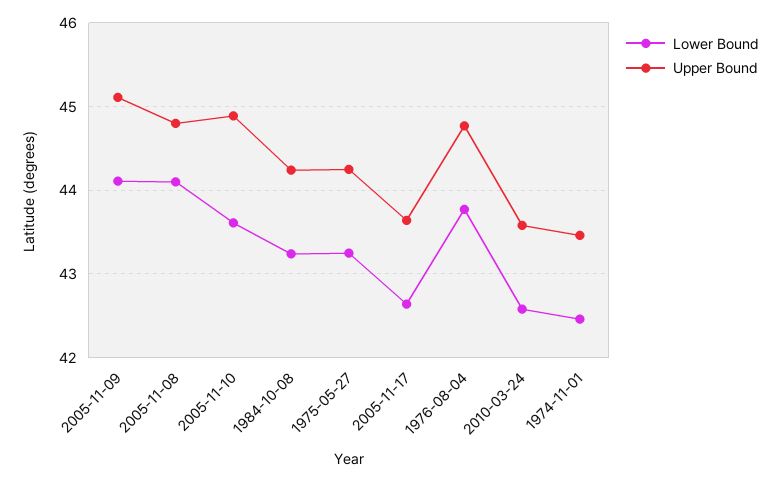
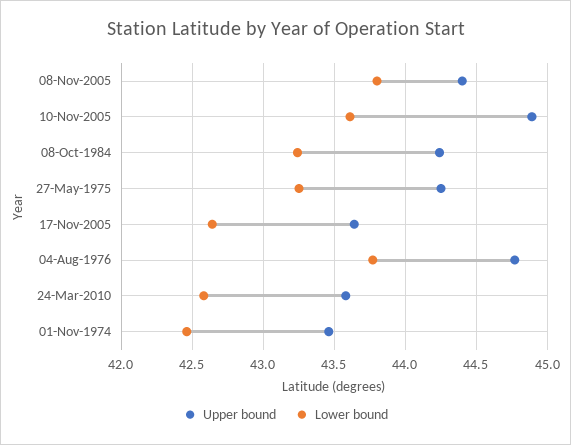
Lower Bound, 2005-11-09: 44.1 -> none
Upper Bound, 2005-11-09: 45.1 -> none
Lower Bound, 2005-11-08: 44.1 -> 43.8
Upper Bound, 2005-11-08: 44.8 -> 44.4

